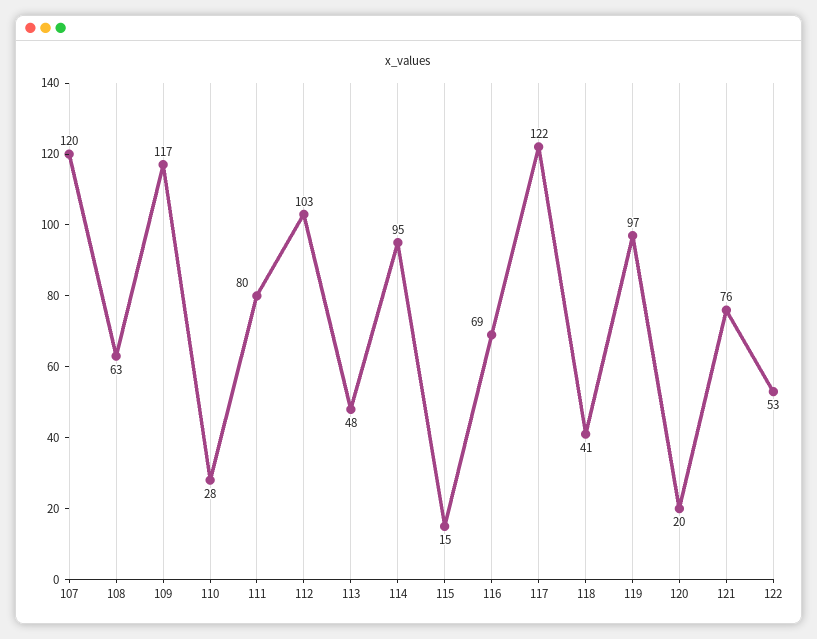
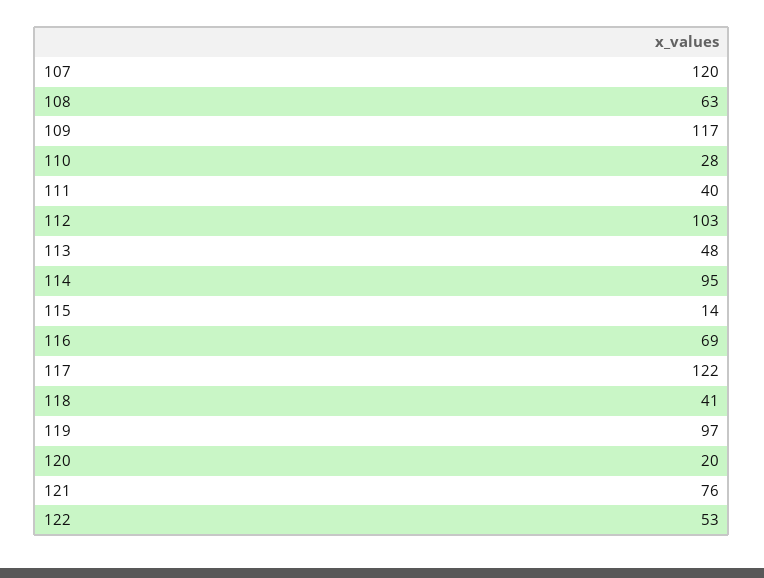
111: 80 -> 40
115: 15 -> 14

